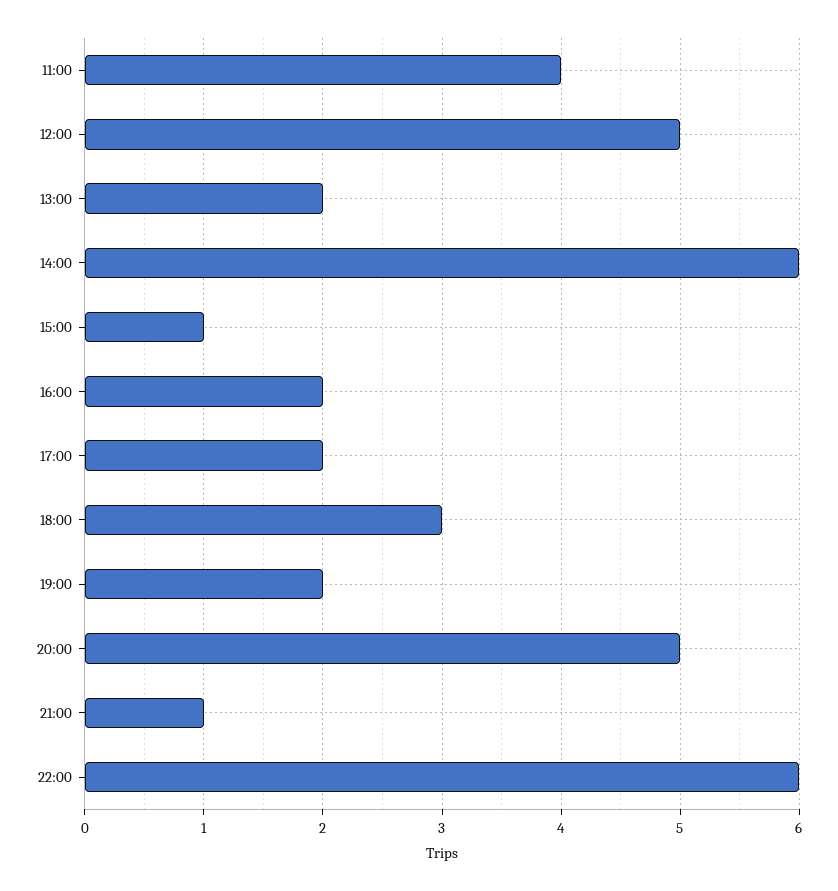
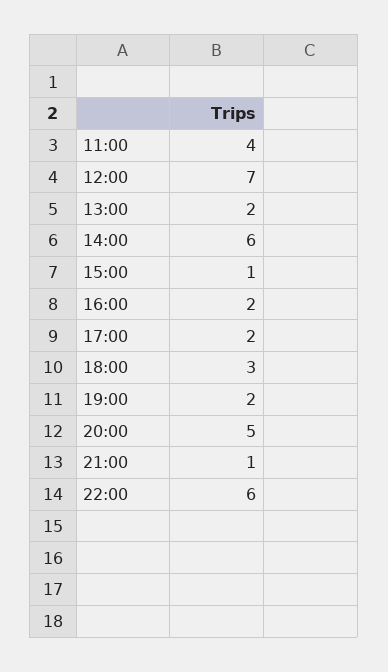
12:00: 5 -> 7

